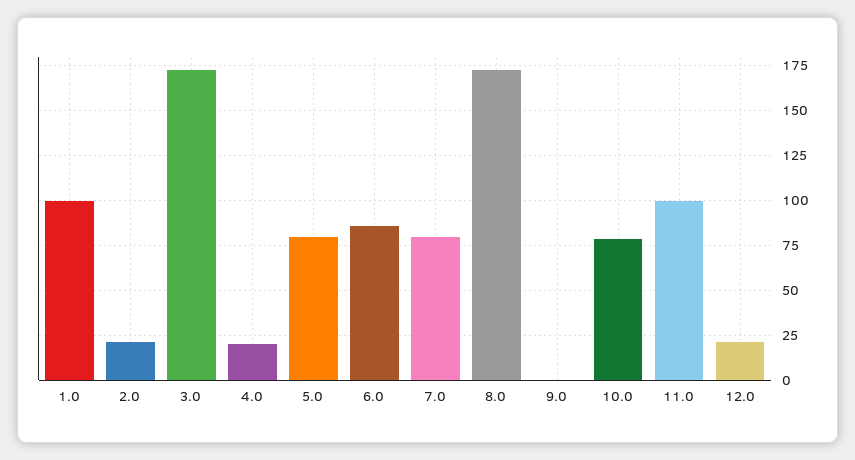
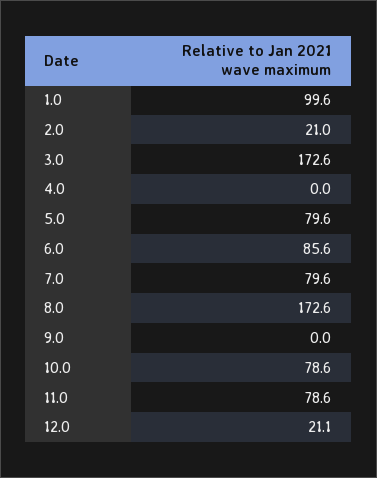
4.0: 20 -> 0
11.0: 100 -> 78.6

